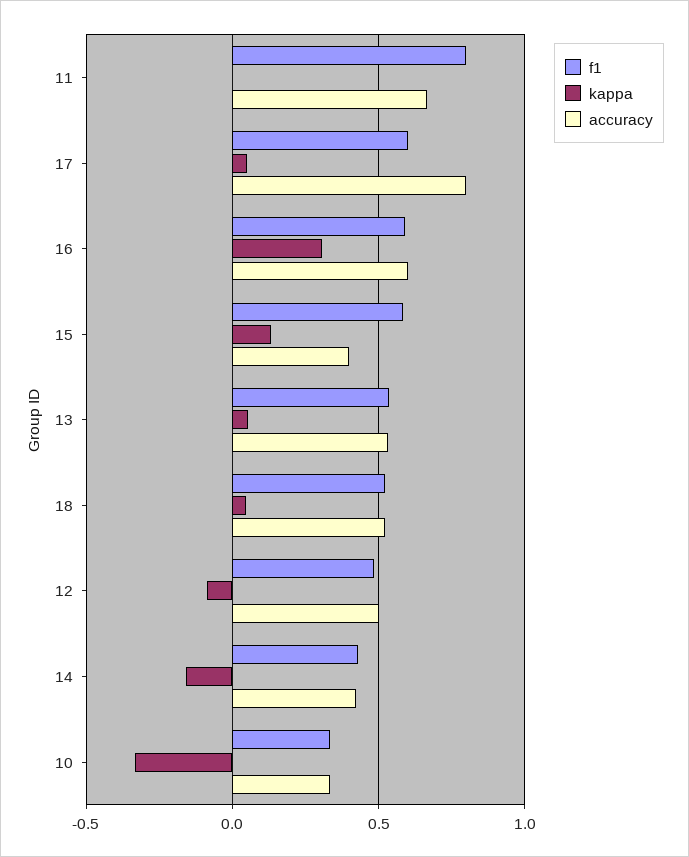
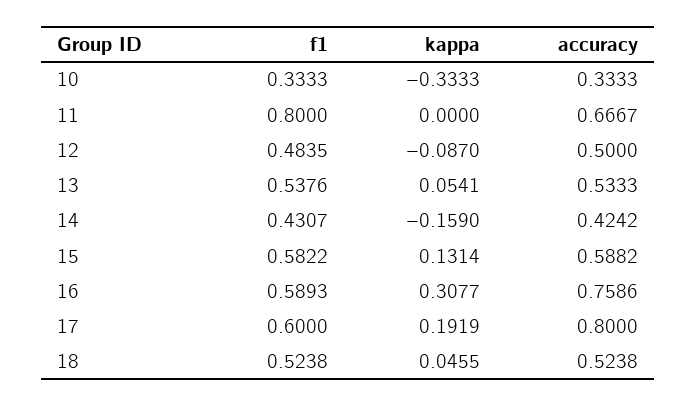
kappa, 17: 0.05 -> 0.1919
accuracy, 16: 0.6 -> 0.7586
accuracy, 15: 0.4 -> 0.5882

